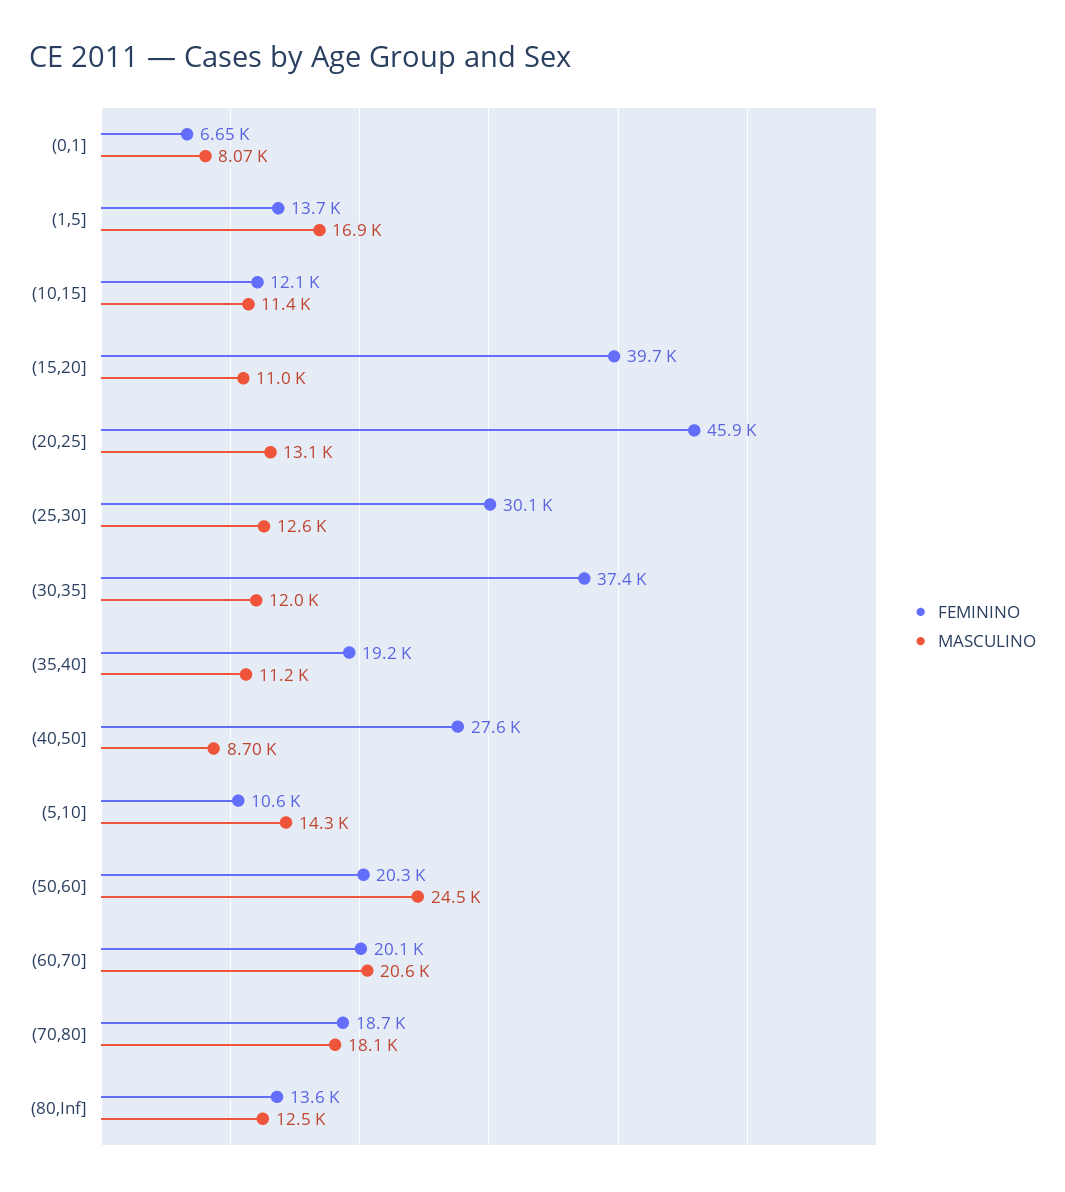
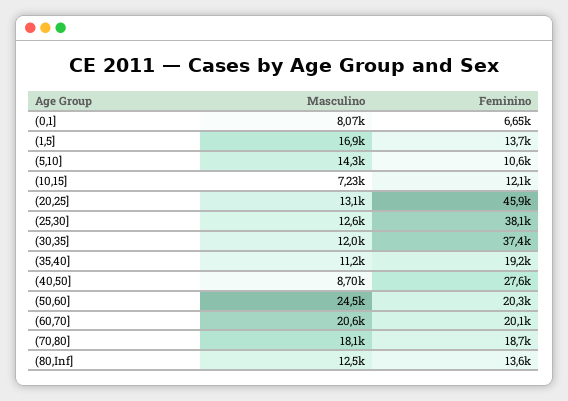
MASCULINO, (10,15]: 11400 -> 7230
FEMININO, (15,20]: 39700 -> none
MASCULINO, (15,20]: 11000 -> none
FEMININO, (25,30]: 30100 -> 38100

